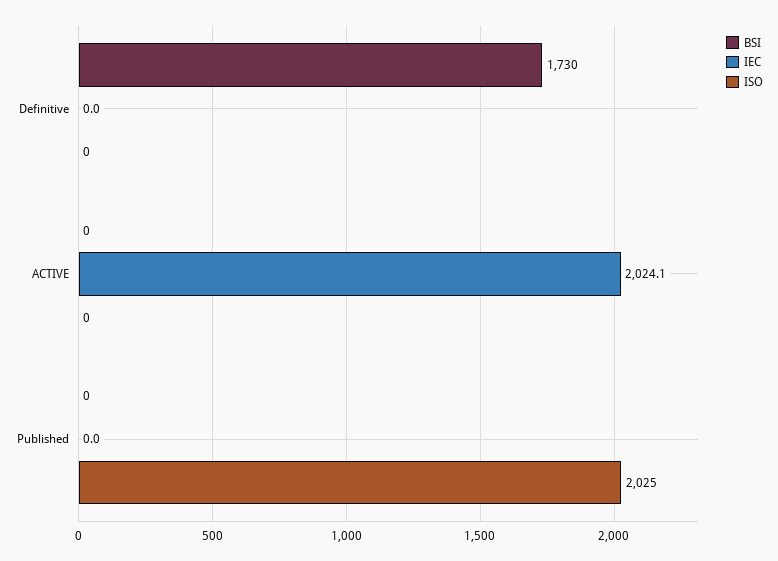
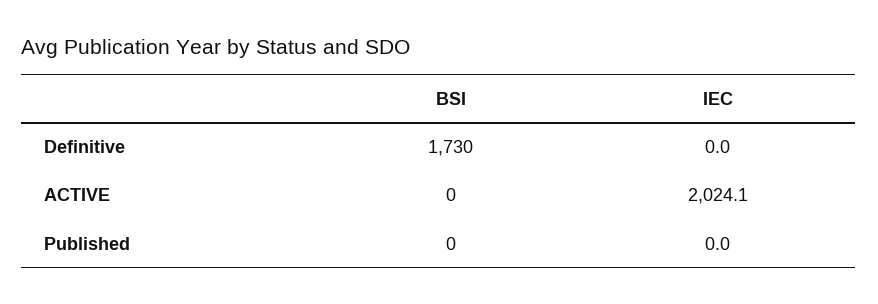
ISO, Definitive: 0 -> none
ISO, ACTIVE: 0 -> none
ISO, Published: 2025 -> none

